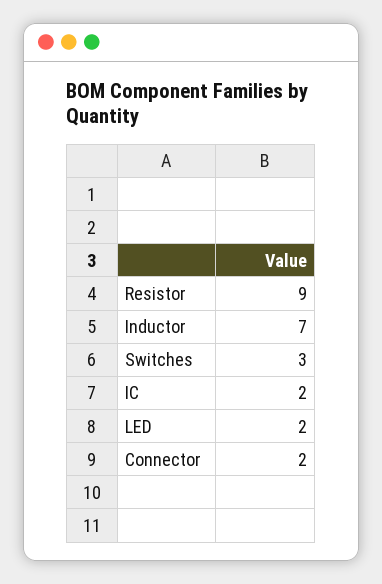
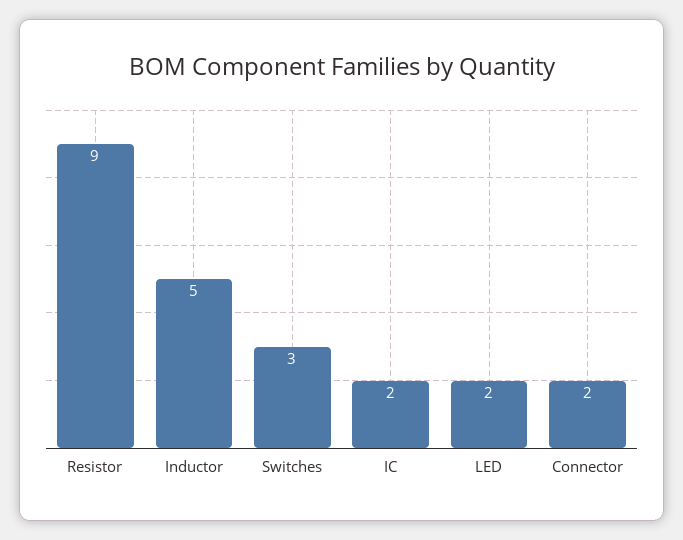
Inductor: 7 -> 5

